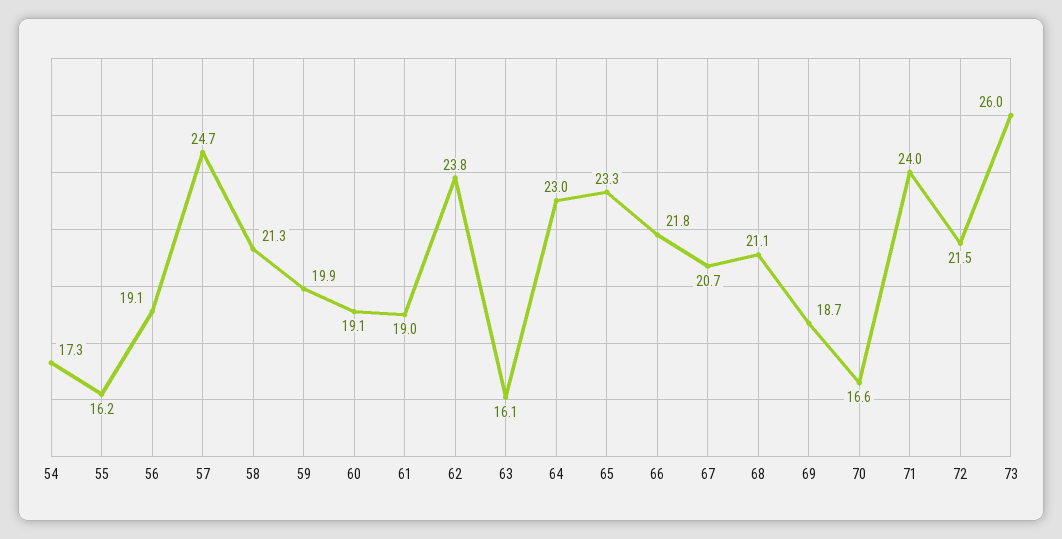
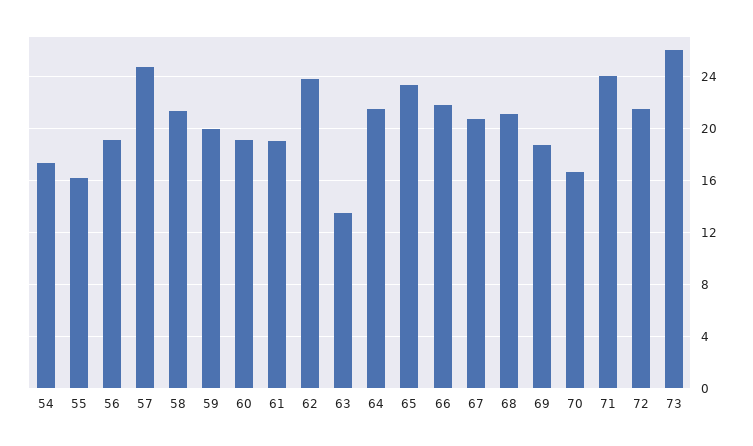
63: 16.1 -> 13.5
64: 23 -> 21.5

